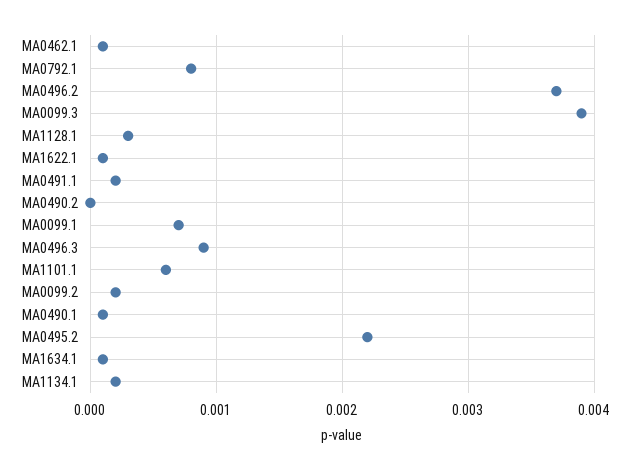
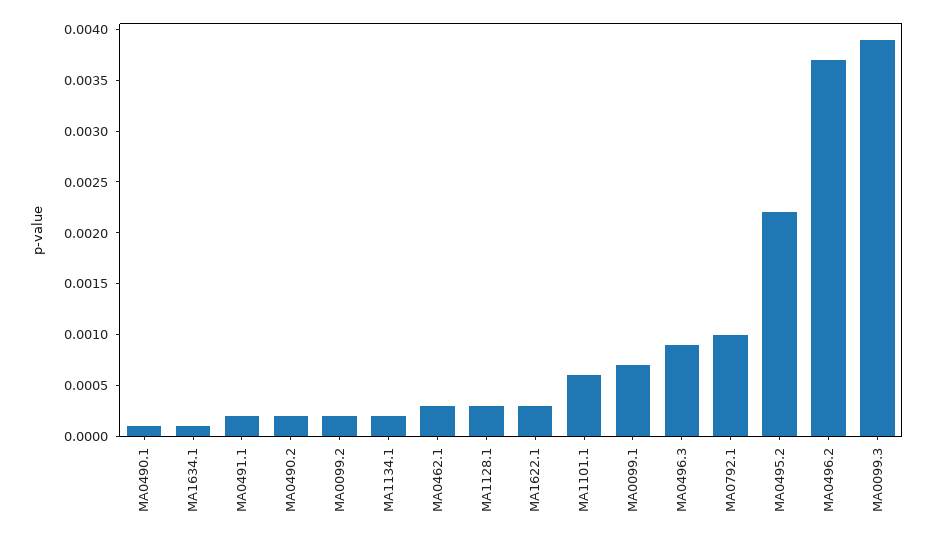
MA0462.1: 0.0001 -> 0.0003
MA0792.1: 0.0008 -> 0.001
MA1622.1: 0.0001 -> 0.0003
MA0490.2: 0 -> 0.0002

